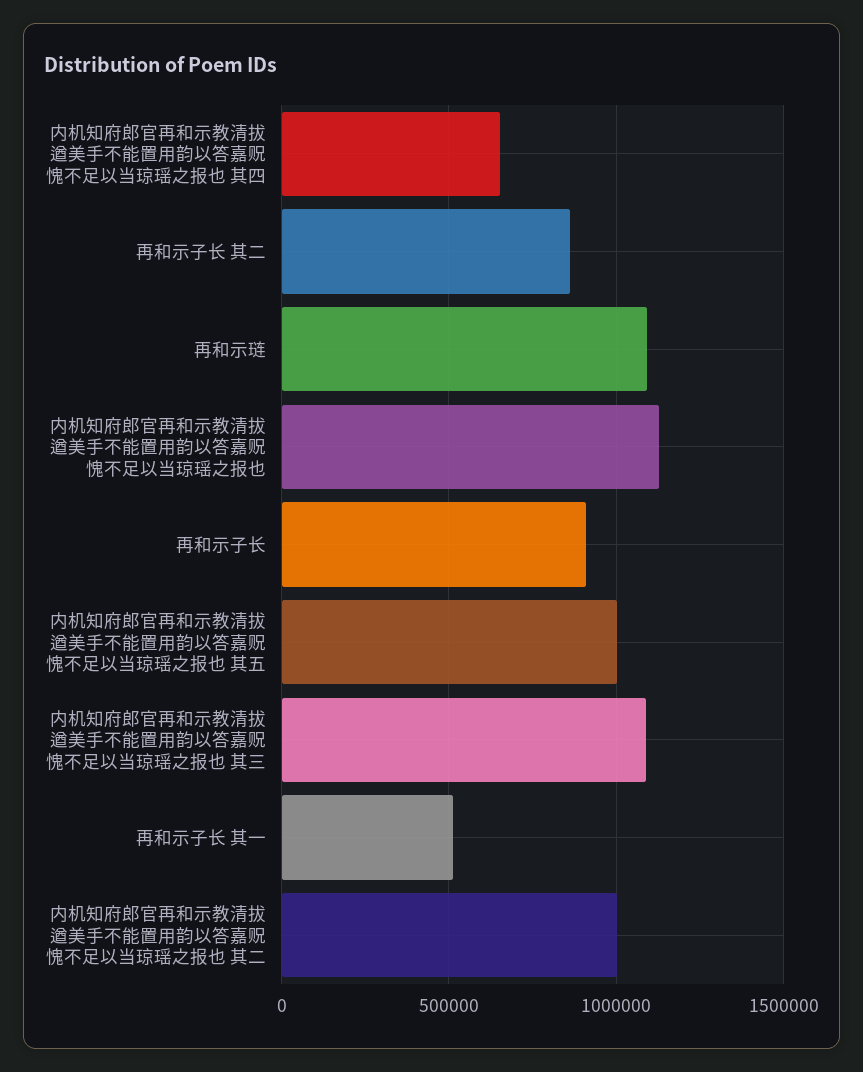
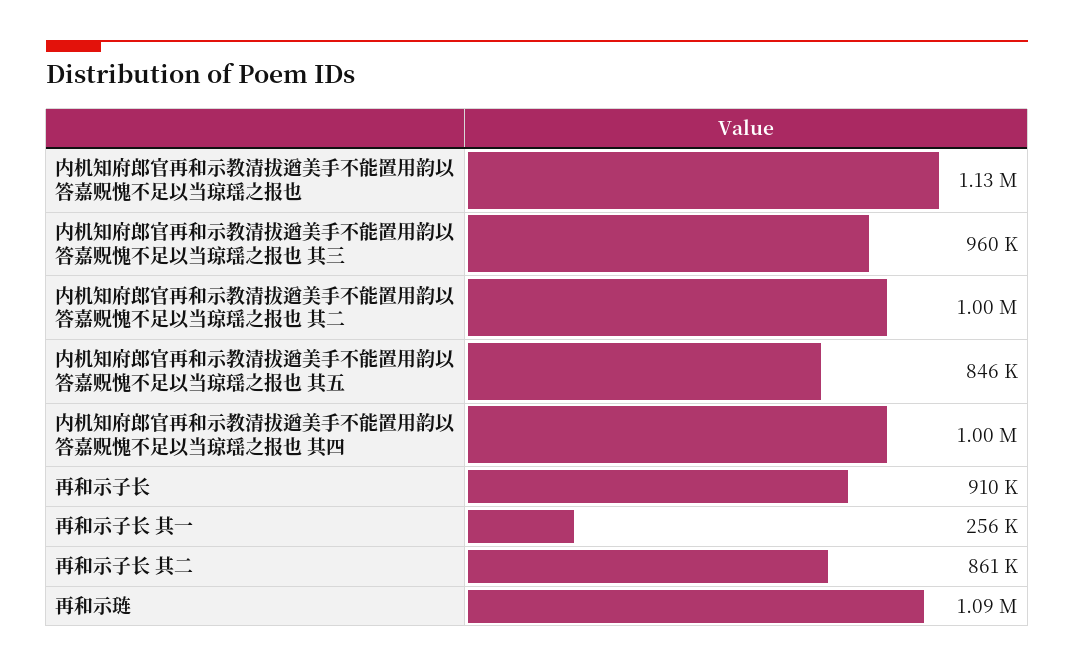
内机知府郎官再和示教清拔遒美手不能置用韵以答嘉贶愧不足以当琼瑶之报也 其四: 650000 -> 1000000
内机知府郎官再和示教清拔遒美手不能置用韵以答嘉贶愧不足以当琼瑶之报也 其五: 1000000 -> 846000
内机知府郎官再和示教清拔遒美手不能置用韵以答嘉贶愧不足以当琼瑶之报也 其三: 1100000 -> 960000
再和示子长 其一: 500000 -> 256000

